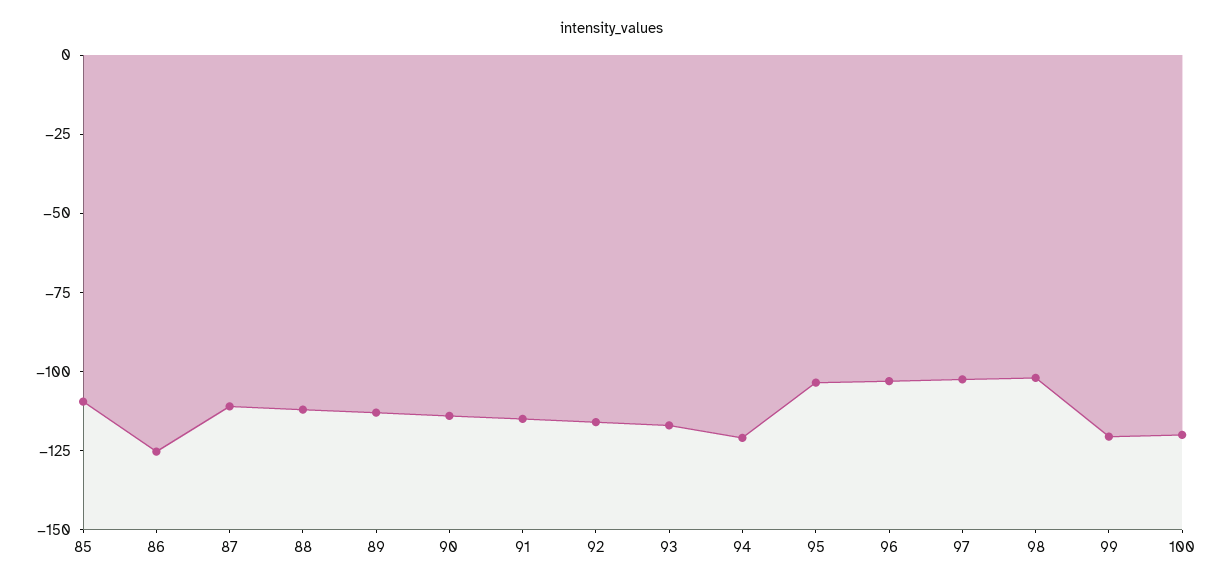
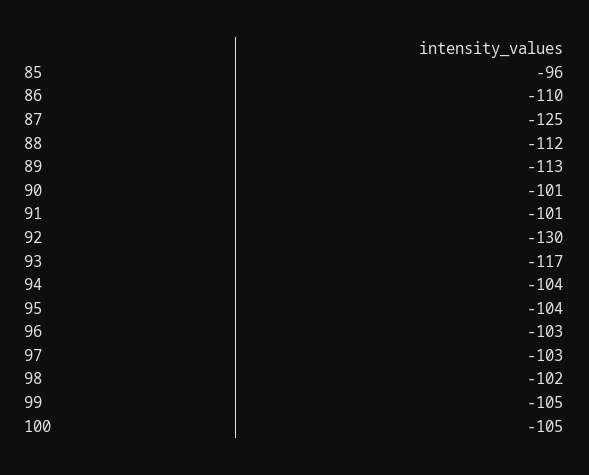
85: -110 -> -96
86: -125 -> -110
87: -110 -> -125
90: -115 -> -101
91: -115 -> -101
92: -115 -> -130
94: -120 -> -104
99: -120 -> -105
100: -120 -> -105

